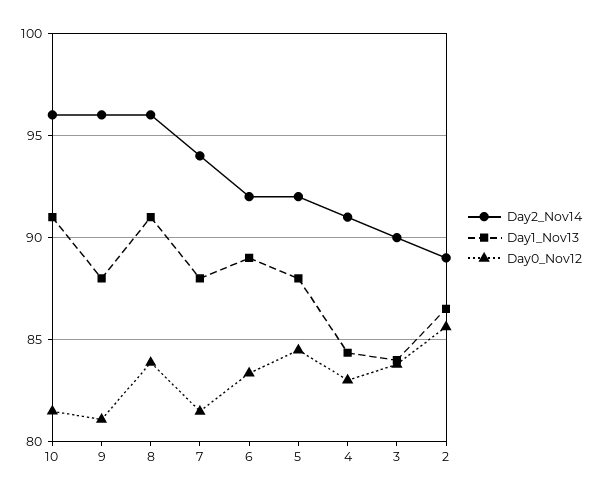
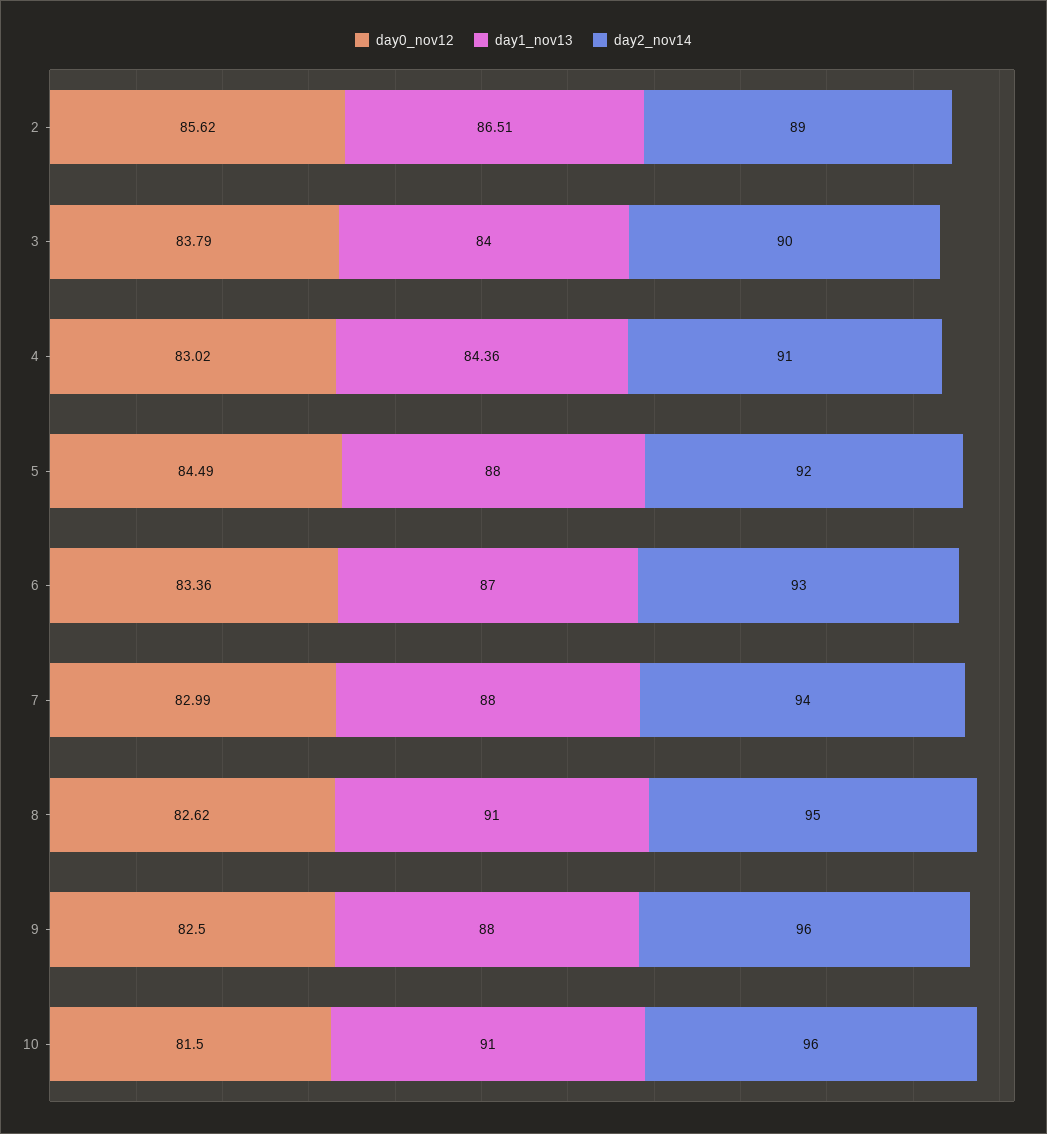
Day0_Nov12, 9: 81 -> 82.5
Day2_Nov14, 8: 96 -> 95
Day0_Nov12, 8: 84 -> 82.62
Day0_Nov12, 7: 81.5 -> 82.99
Day2_Nov14, 6: 92 -> 93
Day1_Nov13, 6: 89 -> 87

